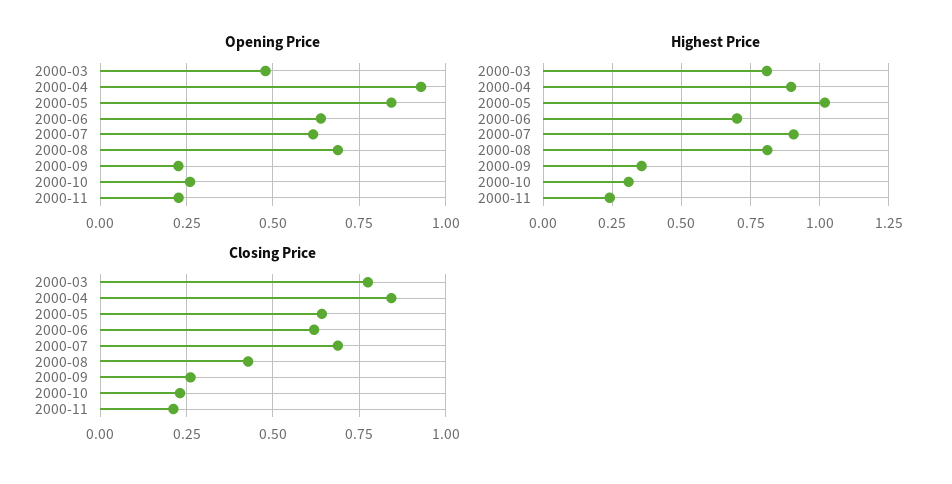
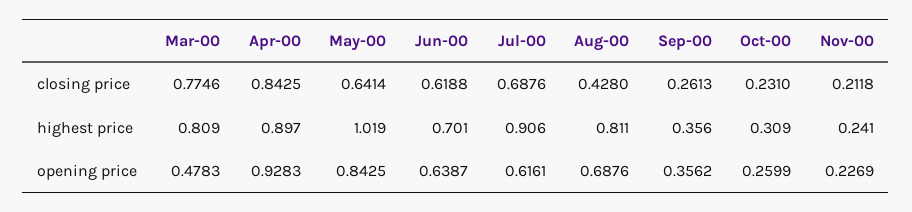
Opening Price, 2000-09: 0.225 -> 0.3562

